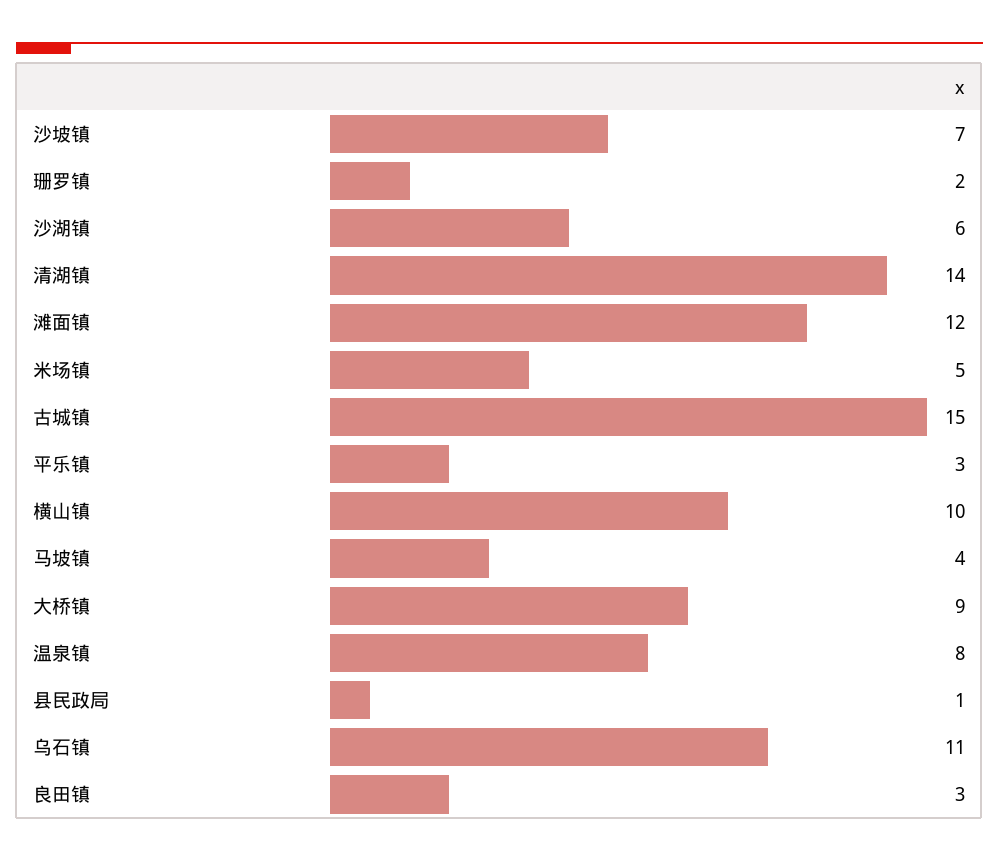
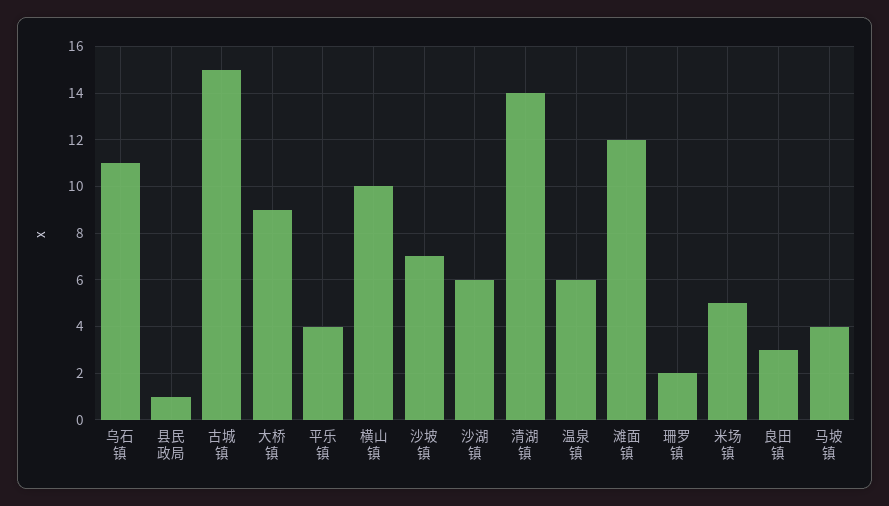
平乐镇: 3 -> 4
温泉镇: 8 -> 6

